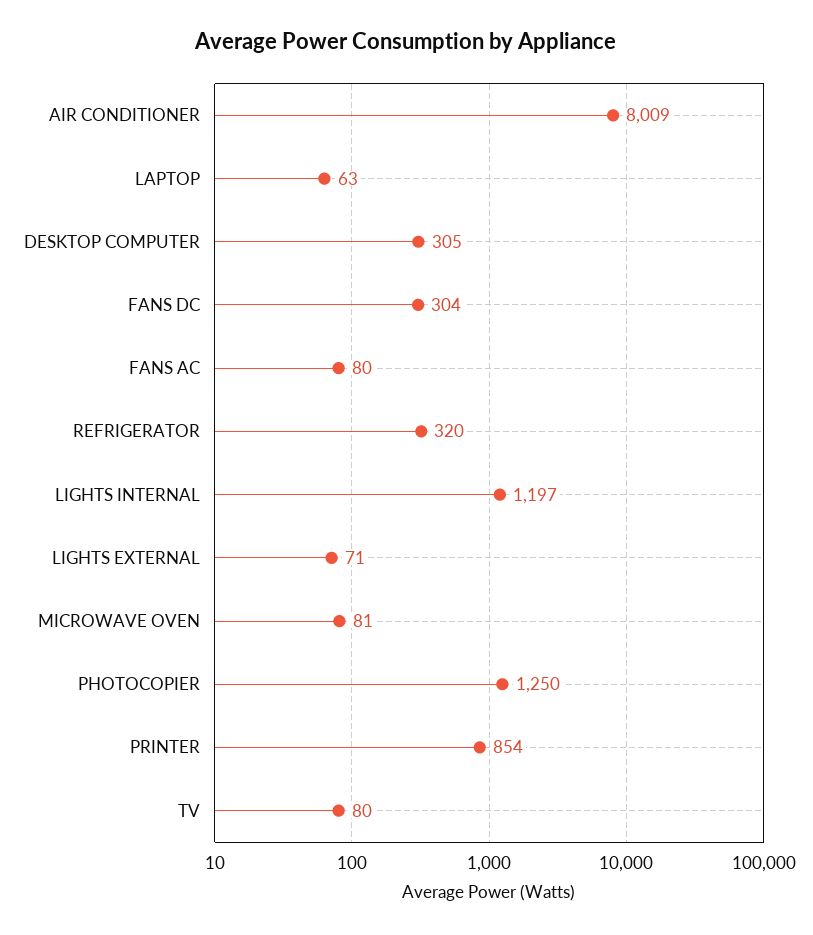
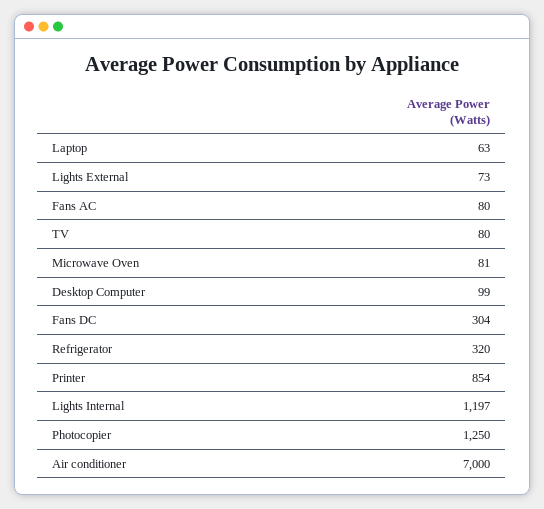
AIR CONDITIONER: 8009 -> 7000
DESKTOP COMPUTER: 305 -> 99
LIGHTS EXTERNAL: 71 -> 73

